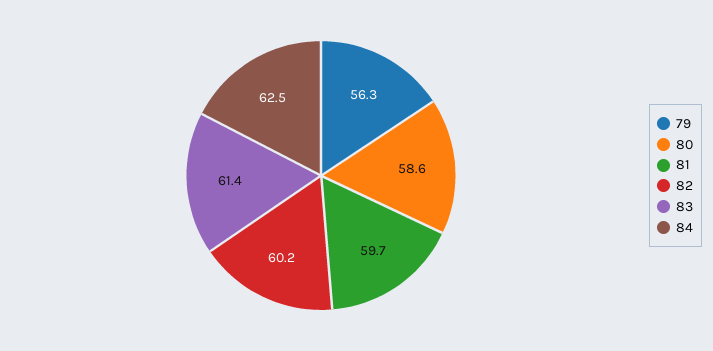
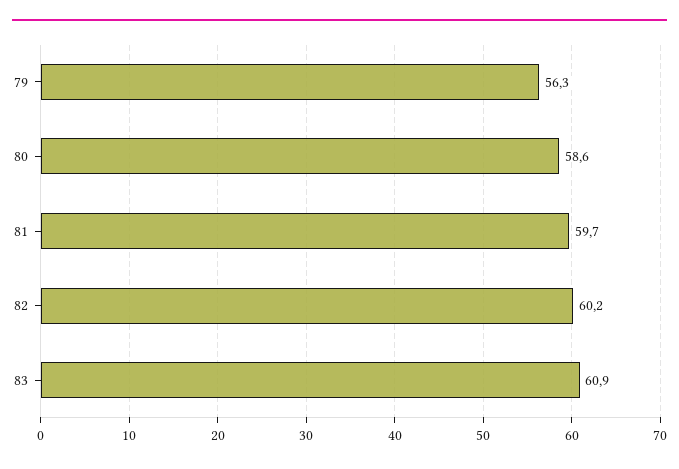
83: 61.4 -> 60.9
84: 62.5 -> none

